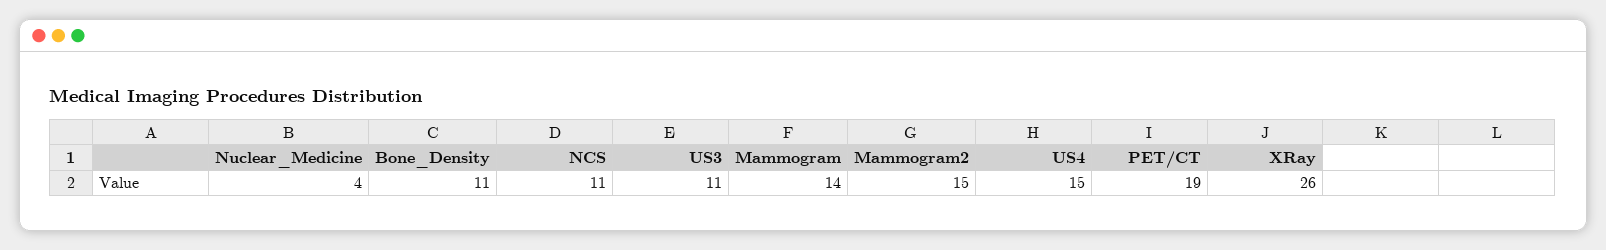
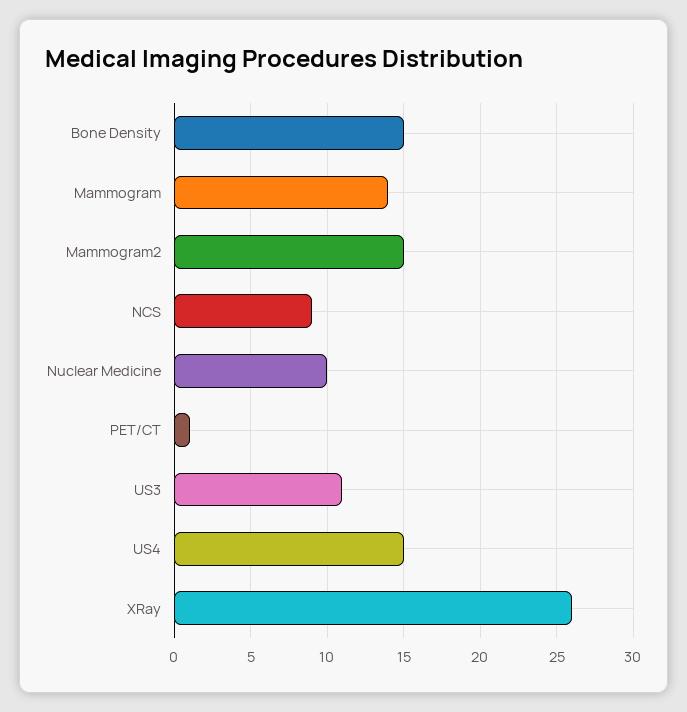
Nuclear_Medicine: 4 -> 10
Bone_Density: 11 -> 15
NCS: 11 -> 9
PET/CT: 19 -> 1

